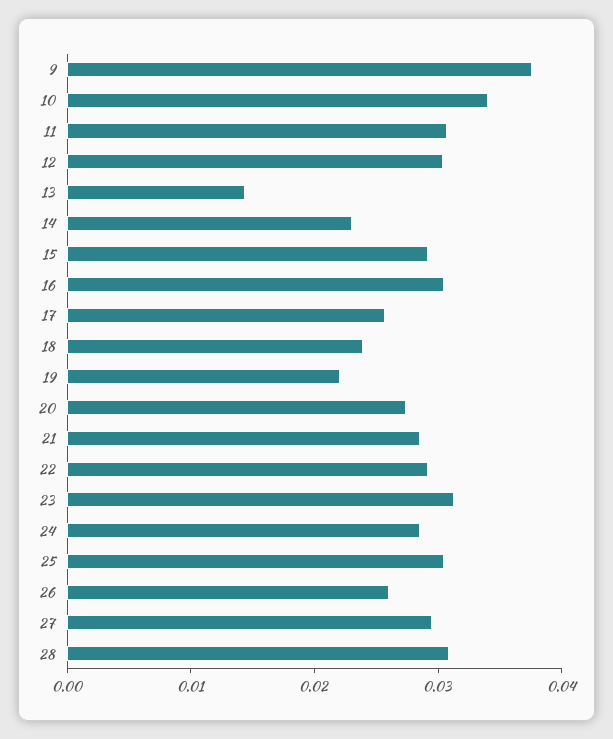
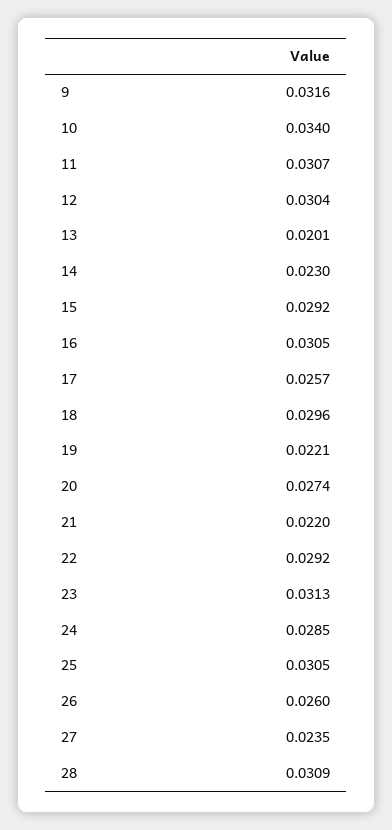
9: 0.038 -> 0.0316
13: 0.014 -> 0.0201
18: 0.024 -> 0.0296
21: 0.028 -> 0.022
27: 0.03 -> 0.0235

